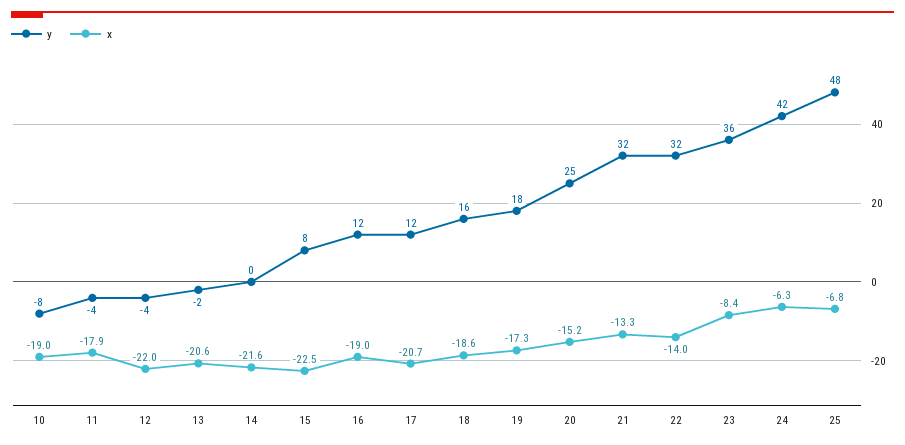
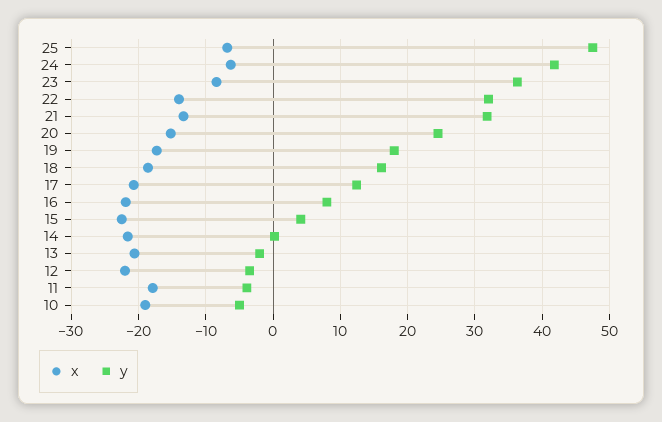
y, 10: -8 -> -5
y, 15: 8 -> 4
y, 16: 12 -> 8
x, 16: -19 -> -22

